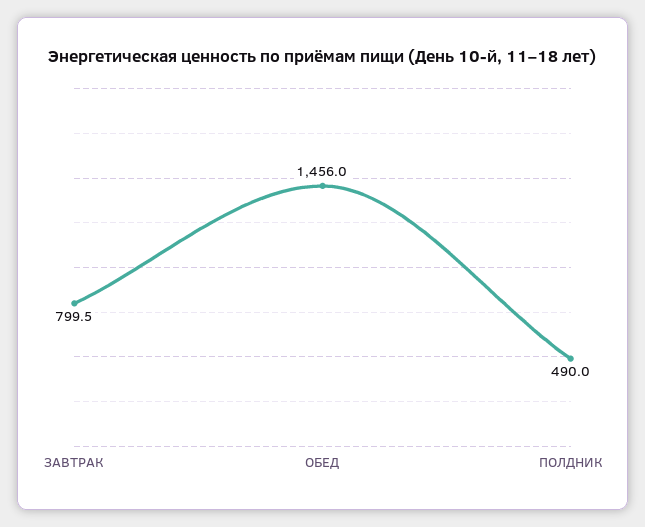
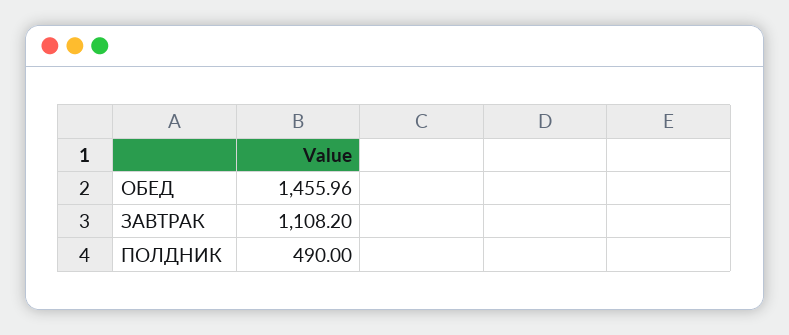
ЗАВТРАК: 799.5 -> 1108.2

